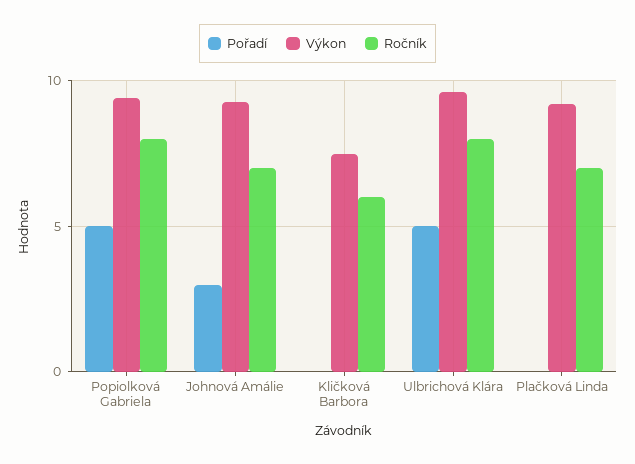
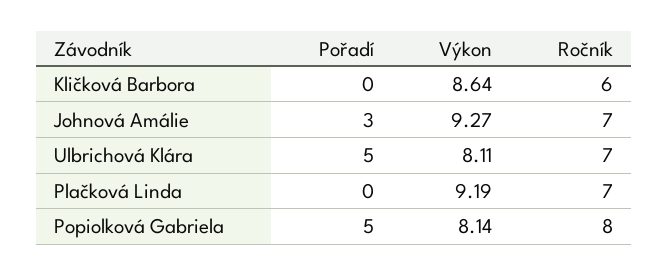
Výkon, Popiolková Gabriela: 9.5 -> 8.14
Výkon, Kličková Barbora: 7.5 -> 8.64
Výkon, Ulbrichová Klára: 9.5 -> 8.11
Ročník, Ulbrichová Klára: 8 -> 7

